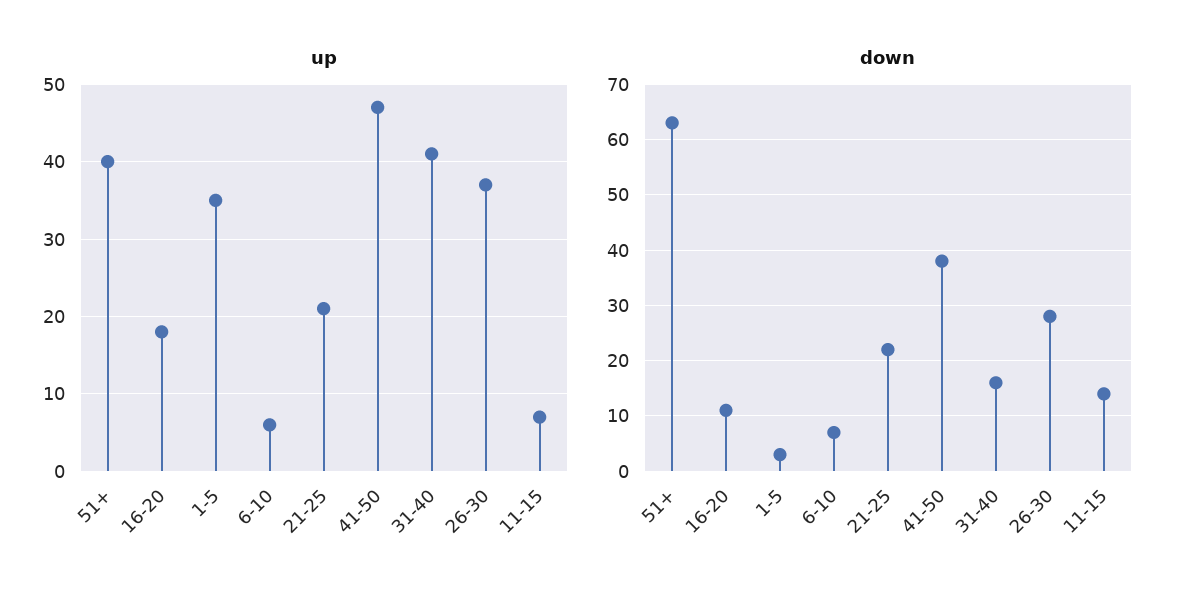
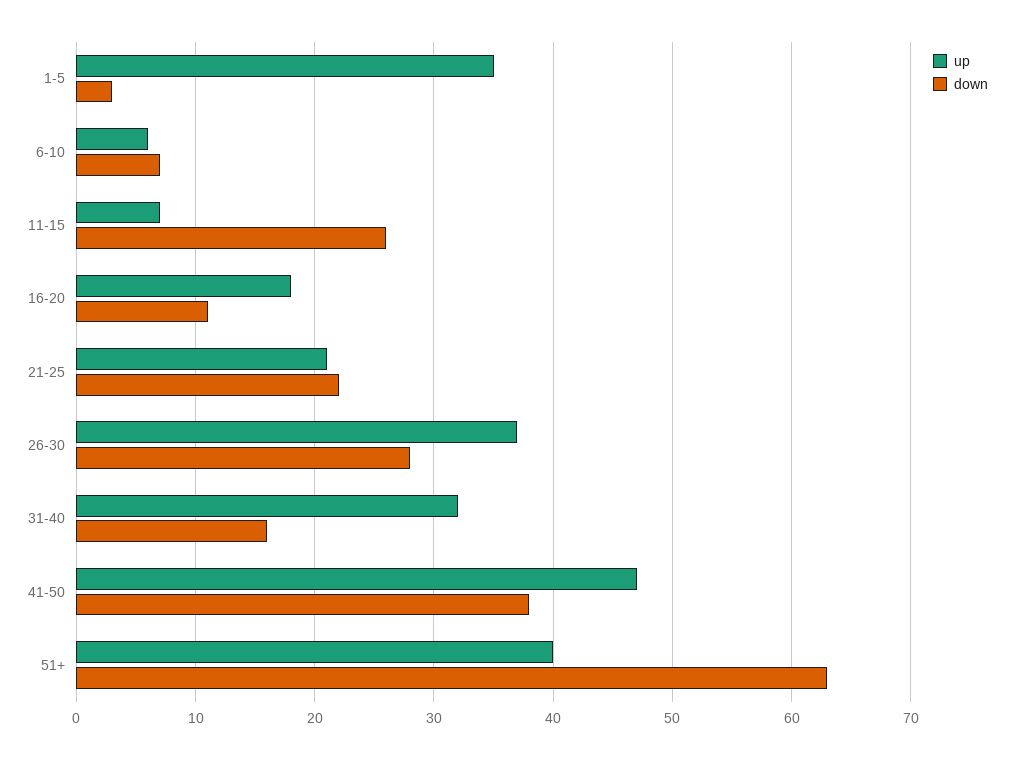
up, 31-40: 41 -> 32
down, 11-15: 15 -> 26

